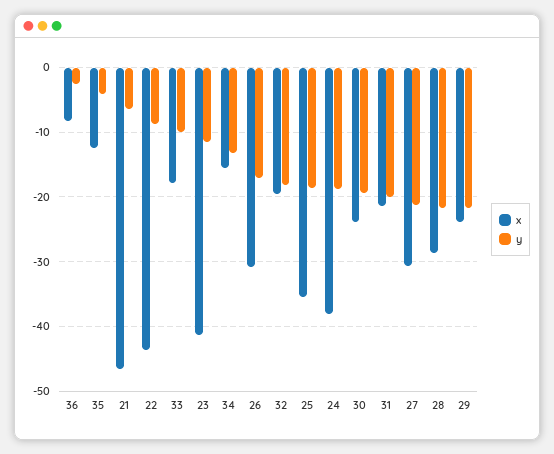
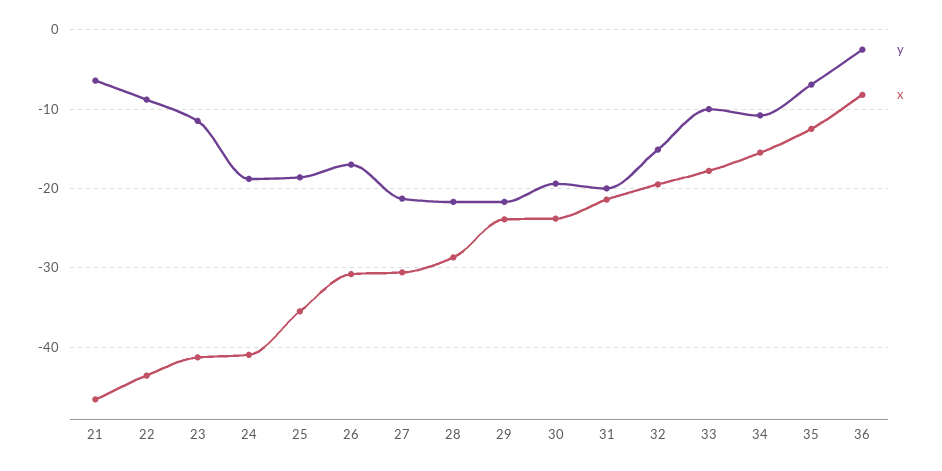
y, 35: -4 -> -7
y, 34: -13 -> -11
y, 32: -18 -> -15
x, 24: -38 -> -41

